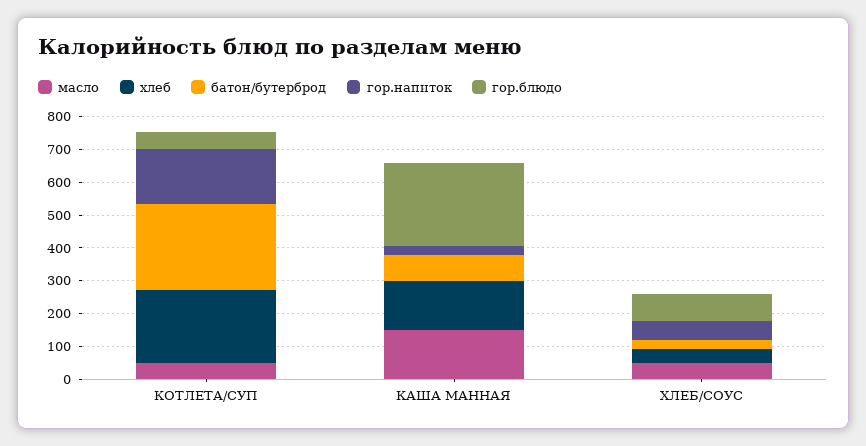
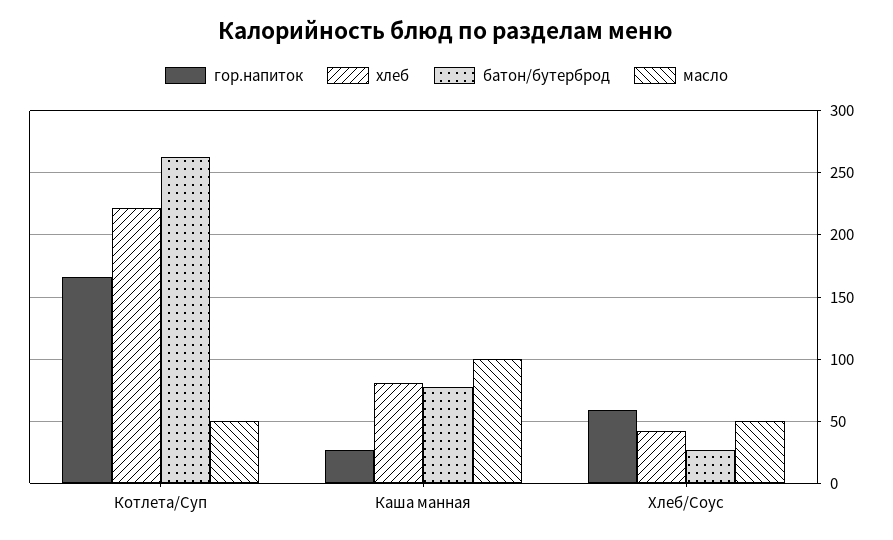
гор.блюдо, КОТЛЕТА/СУП: 50 -> none
масло, КАША МАННАЯ: 150 -> 100
хлеб, КАША МАННАЯ: 150 -> 80
гор.блюдо, КАША МАННАЯ: 250 -> none
гор.блюдо, ХЛЕБ/СОУС: 75 -> none

